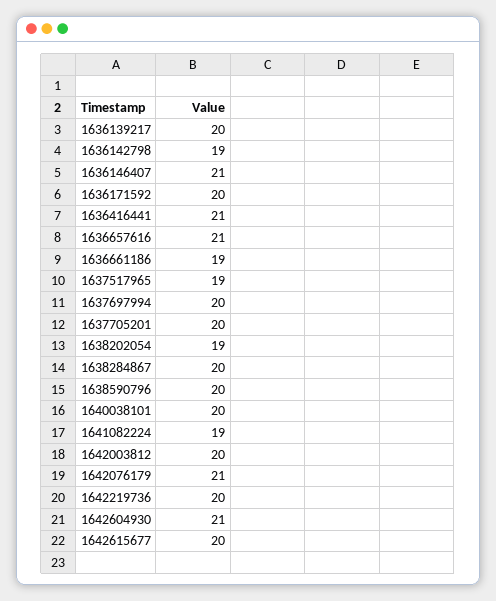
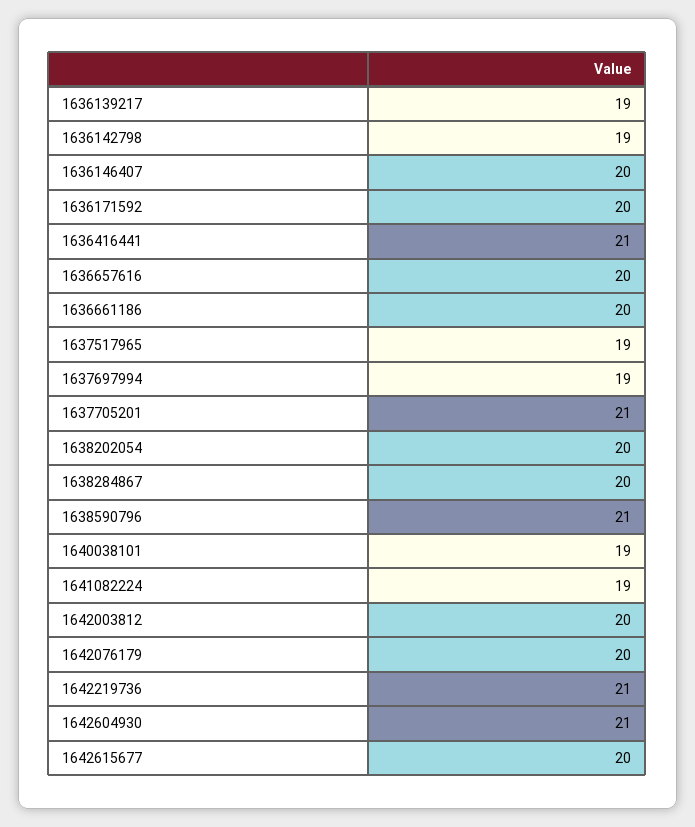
1636139217: 20 -> 19
1636146407: 21 -> 20
1636657616: 21 -> 20
1636661186: 19 -> 20
1637697994: 20 -> 19
1637705201: 20 -> 21
1638202054: 19 -> 20
1638590796: 20 -> 21
1640038101: 20 -> 19
1642076179: 21 -> 20
1642219736: 20 -> 21

